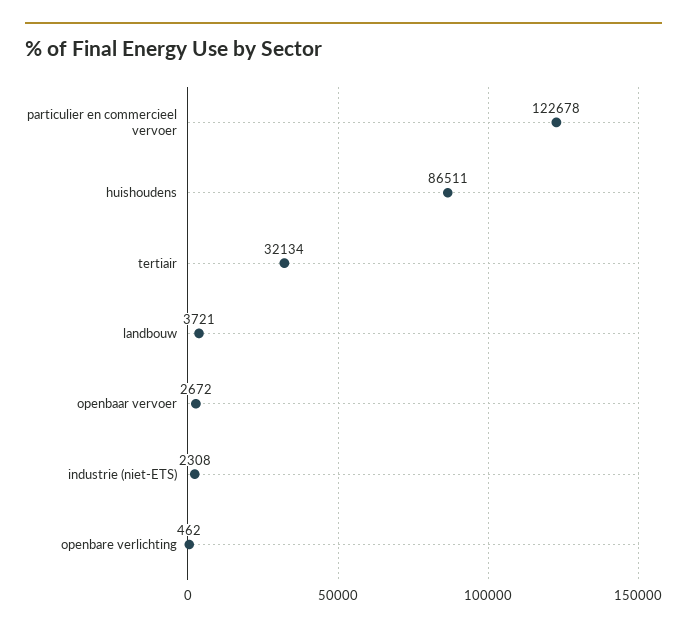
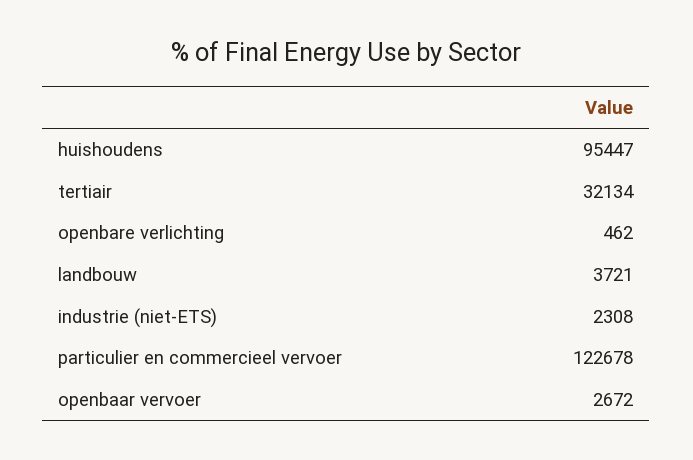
huishoudens: 86511 -> 95447

